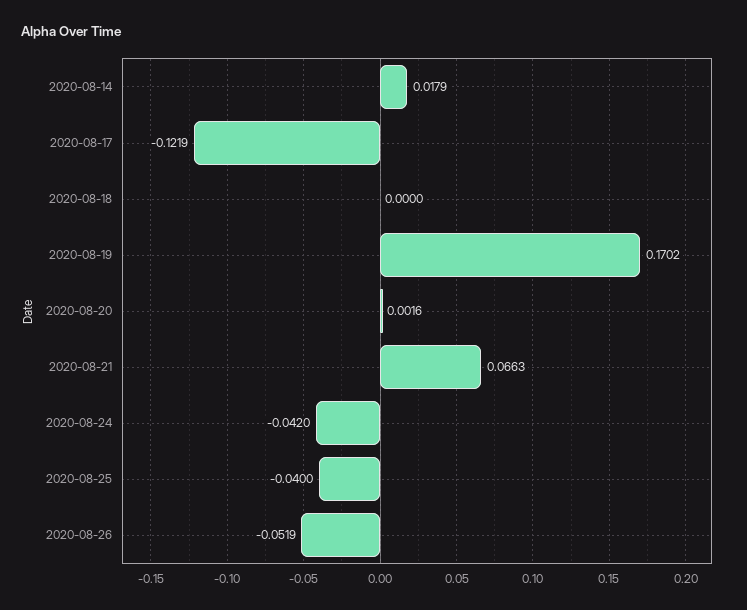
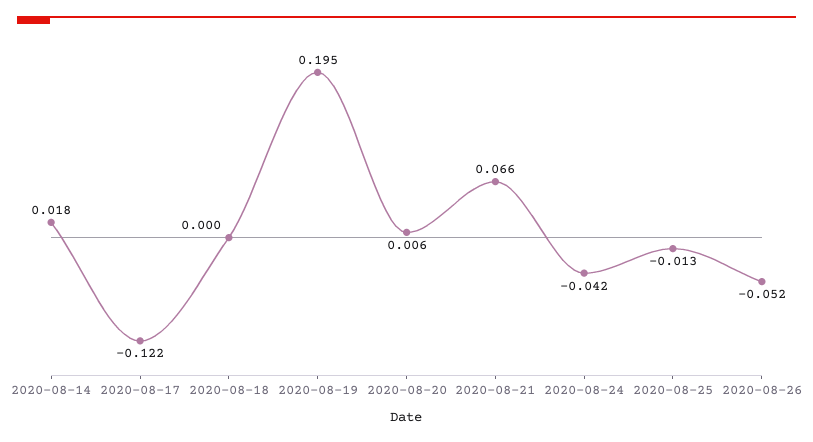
2020-08-19: 0.1702 -> 0.195
2020-08-20: 0.0016 -> 0.006
2020-08-25: -0.04 -> -0.013

